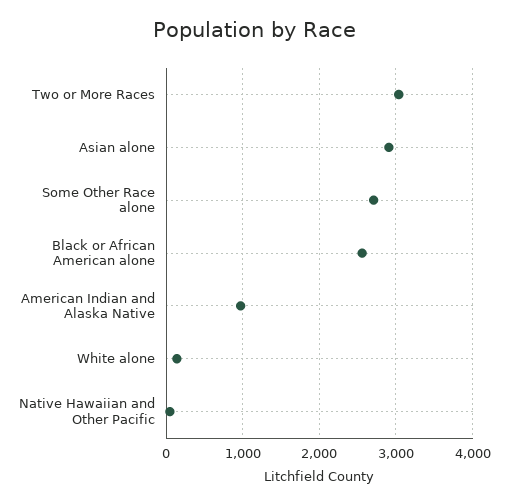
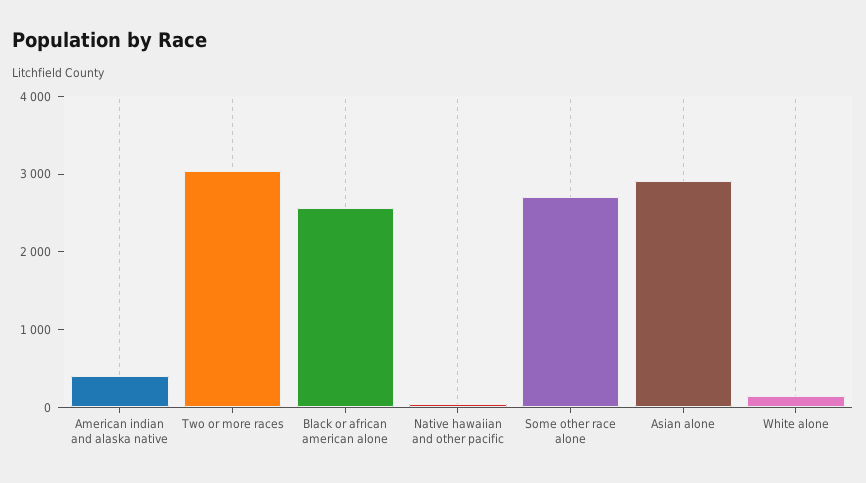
American Indian and Alaska Native: 1000 -> 400

